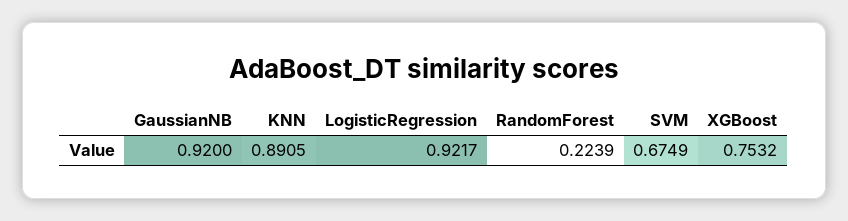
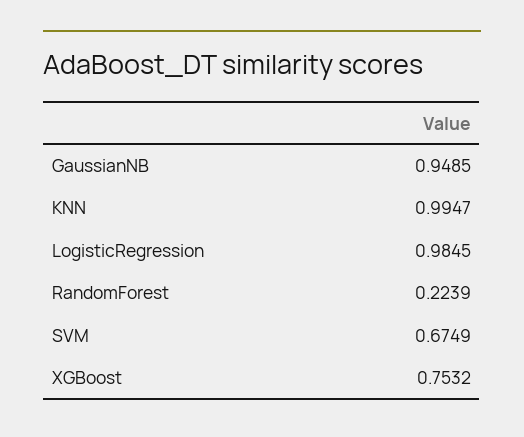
GaussianNB: 0.92 -> 0.9485
KNN: 0.8905 -> 0.9947
LogisticRegression: 0.9217 -> 0.9845

